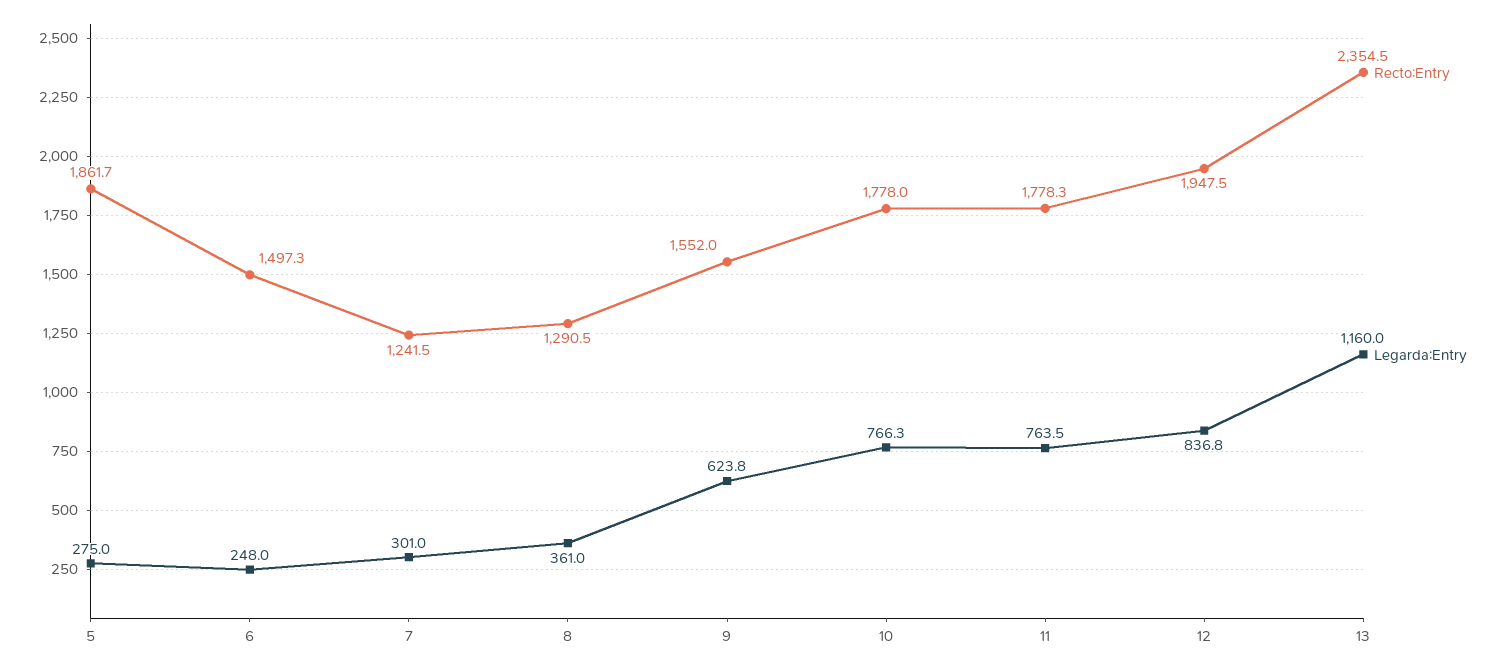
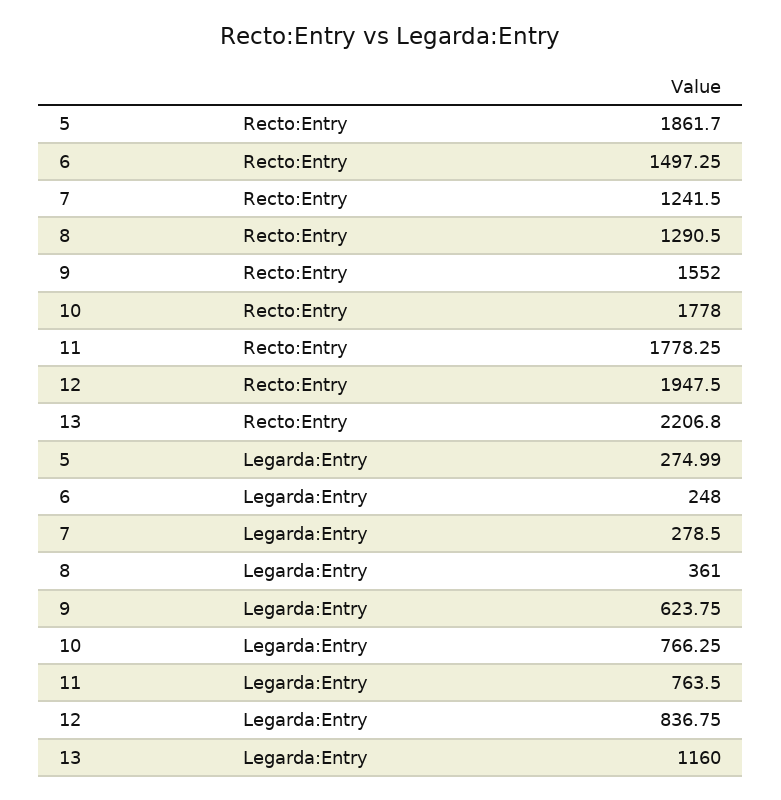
Legarda:Entry, 7: 301 -> 278.5
Recto:Entry, 13: 2354.5 -> 2206.8

